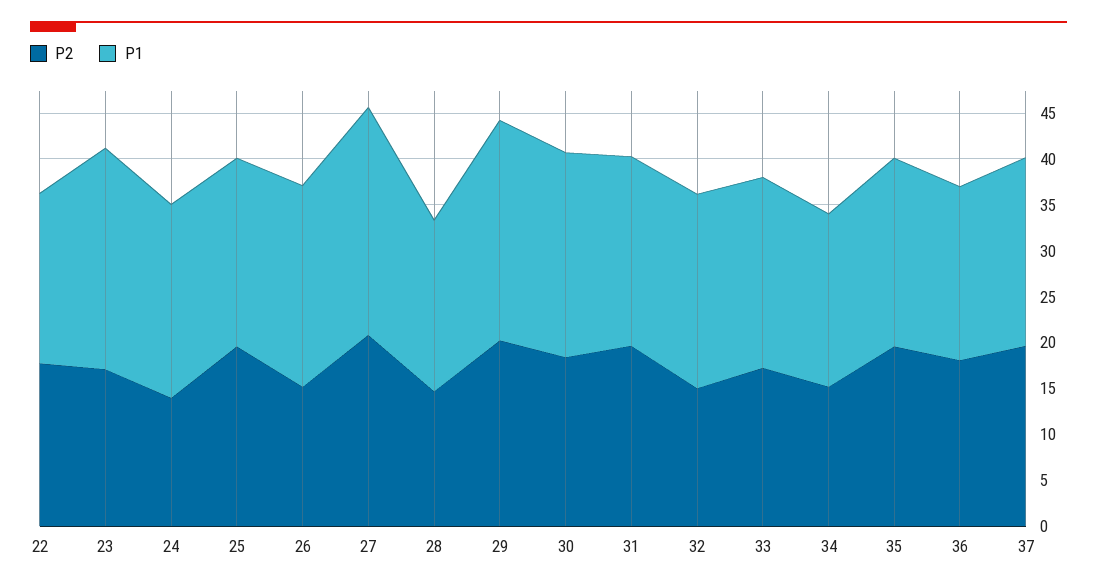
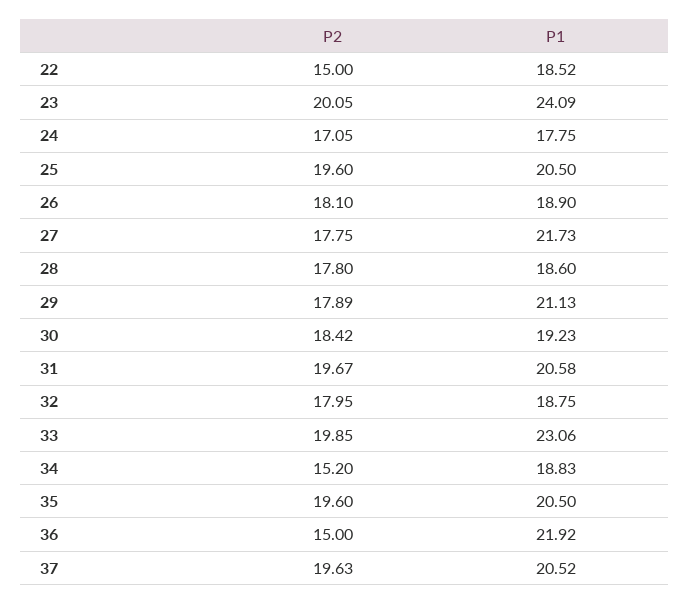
P2, 22: 18 -> 15
P2, 23: 17 -> 20.05
P2, 24: 14 -> 17.05
P1, 24: 21 -> 17.75
P2, 26: 15 -> 18.1
P1, 26: 22 -> 18.9
P2, 27: 21 -> 17.75
P1, 27: 25 -> 21.73
P2, 28: 15 -> 17.8
P2, 29: 20 -> 17.89
P1, 29: 24 -> 21.13
P1, 30: 22 -> 19.23
P2, 32: 15 -> 17.95
P1, 32: 21 -> 18.75
P2, 33: 17 -> 19.85
P1, 33: 21 -> 23.06
P2, 36: 18 -> 15
P1, 36: 19 -> 21.92

